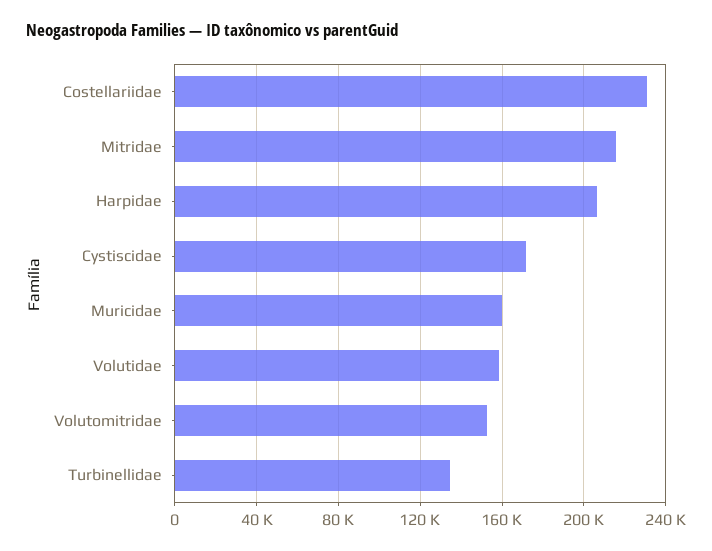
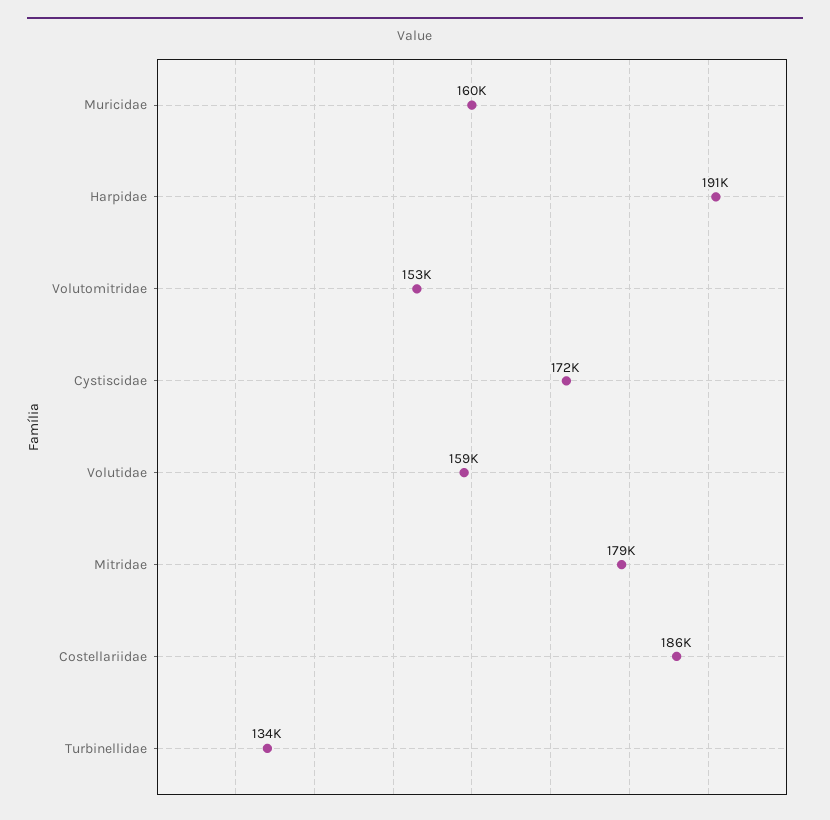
Costellariidae: 230000 -> 186000
Mitridae: 215000 -> 179000
Harpidae: 205000 -> 191000

